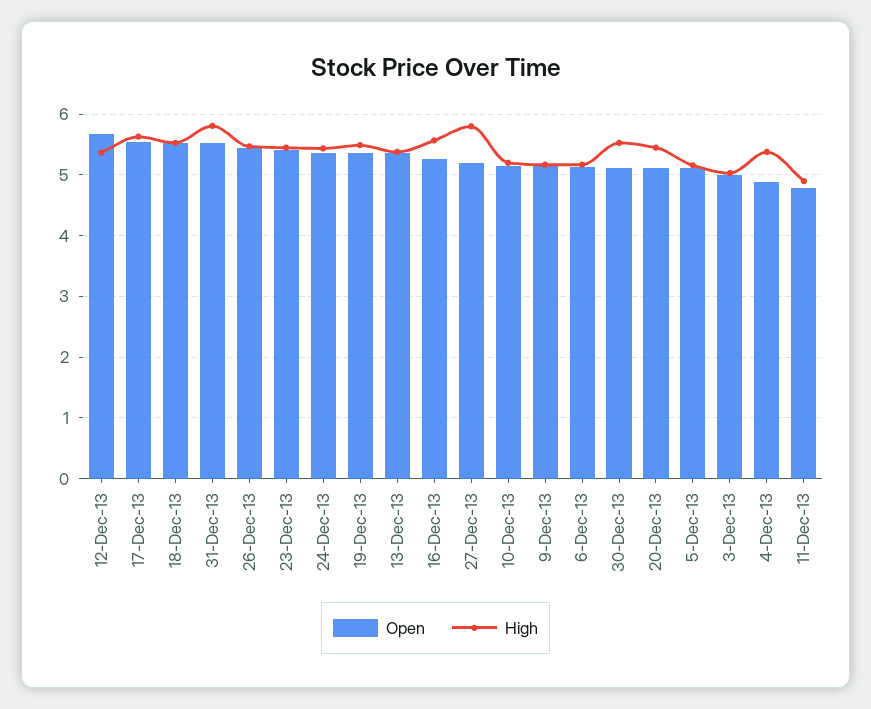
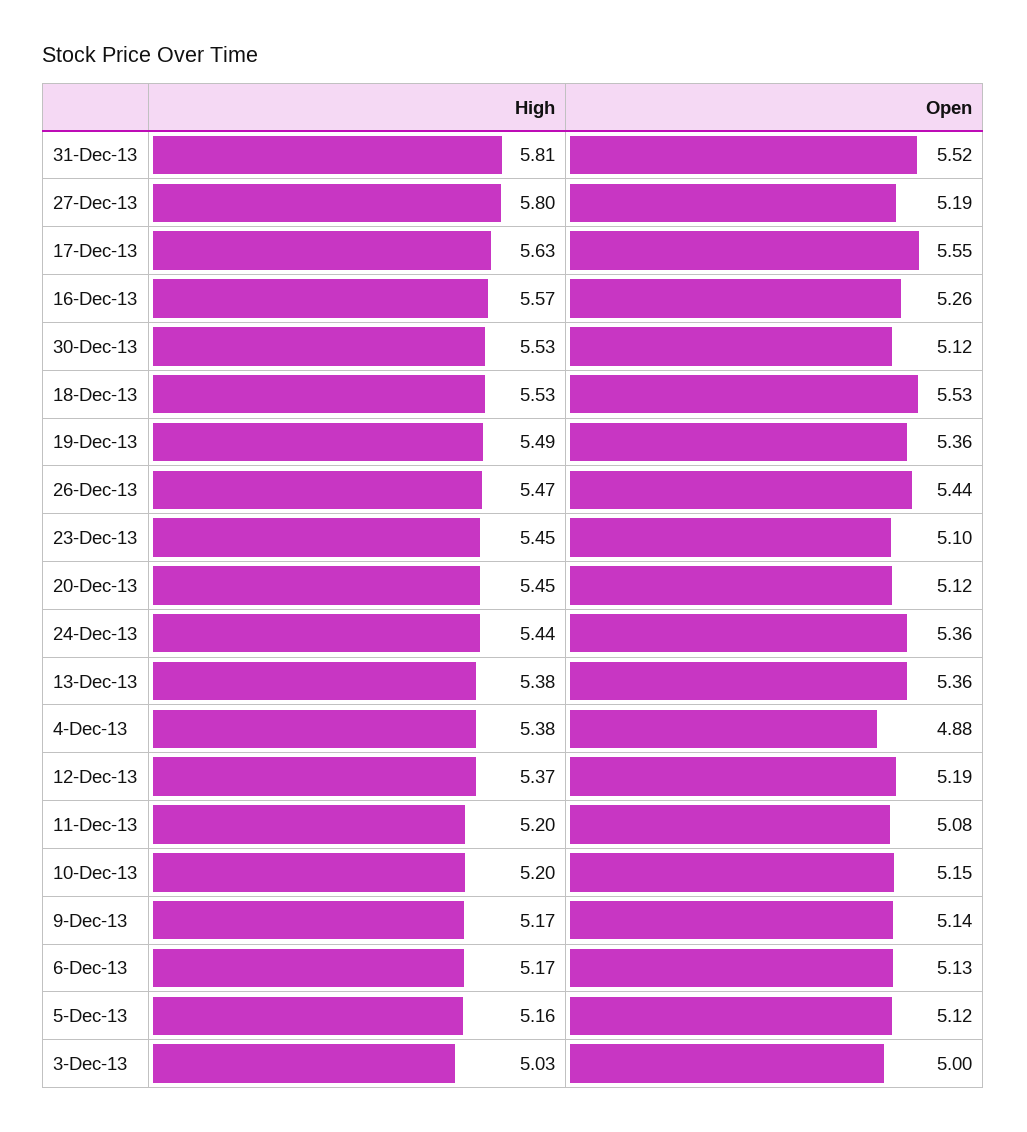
Open, 12-Dec-13: 5.7 -> 5.19
Open, 23-Dec-13: 5.4 -> 5.1
Open, 11-Dec-13: 4.8 -> 5.08
High, 11-Dec-13: 4.9 -> 5.2

